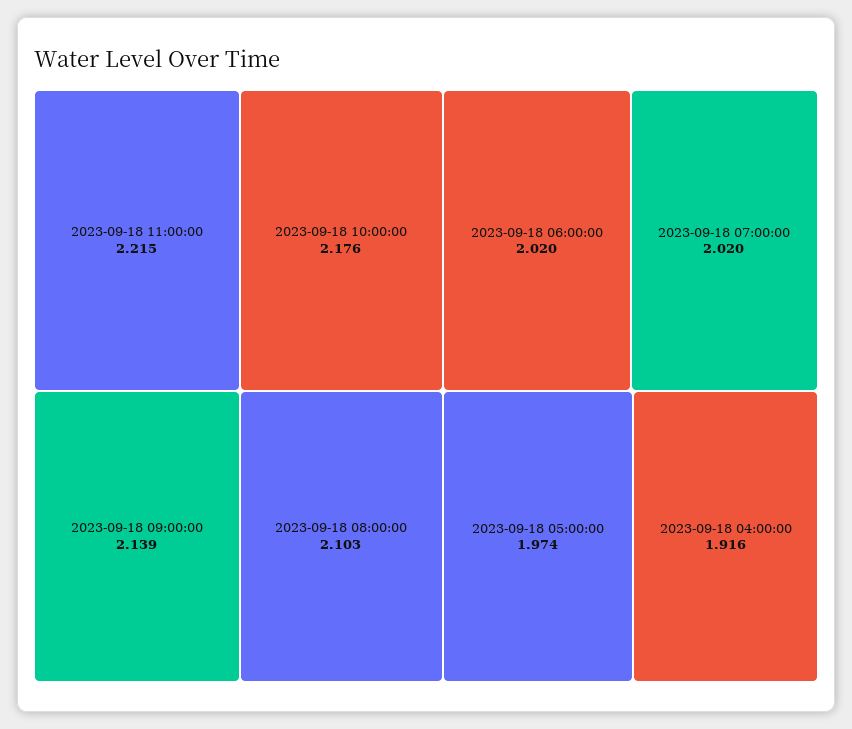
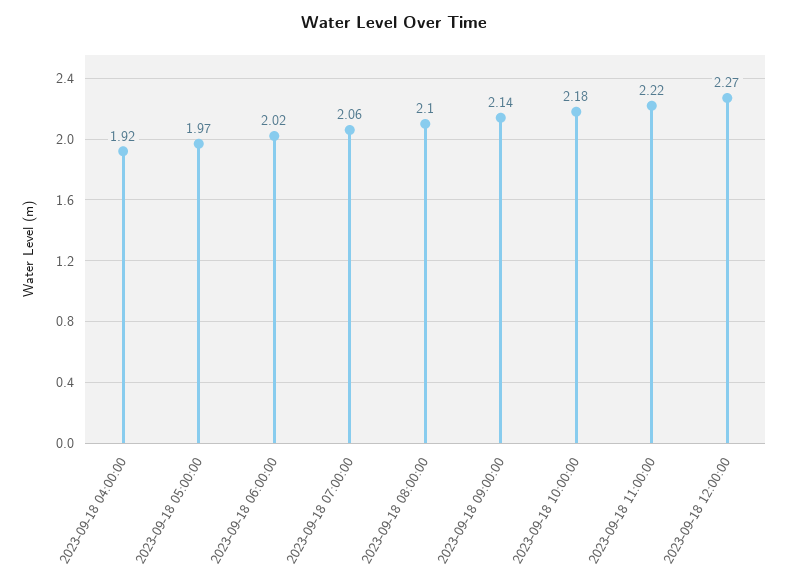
2023-09-18 07:00:00: 2.02 -> 2.06
2023-09-18 12:00:00: none -> 2.27

